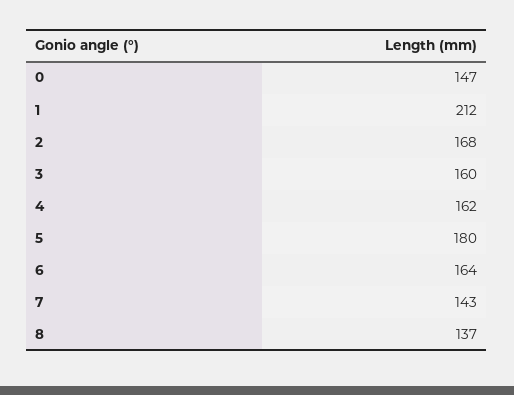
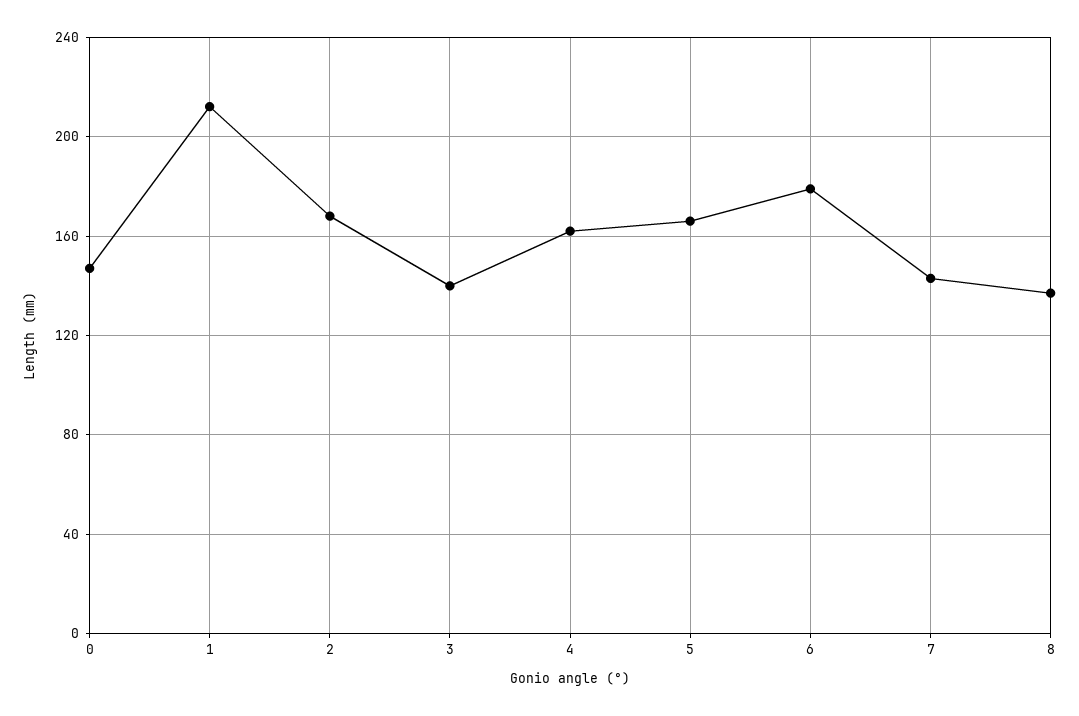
3: 160 -> 140
5: 180 -> 165
6: 164 -> 180

